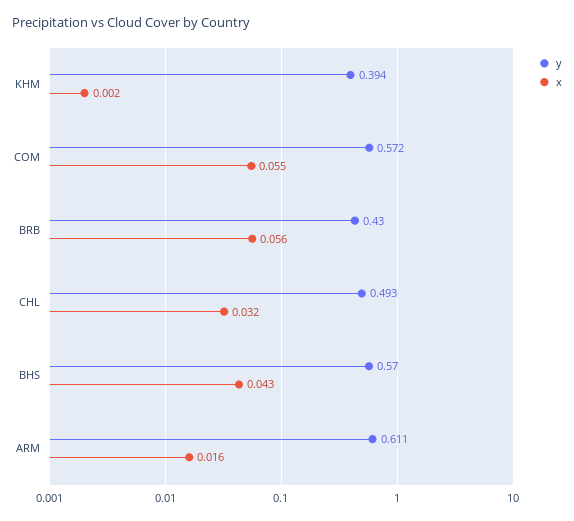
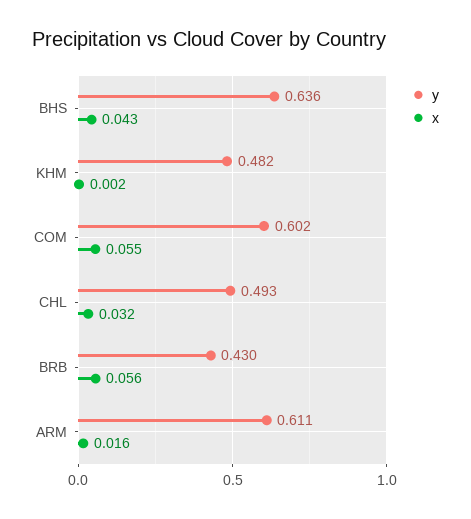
y, KHM: 0.394 -> 0.482
y, COM: 0.572 -> 0.602
y, BHS: 0.57 -> 0.636

